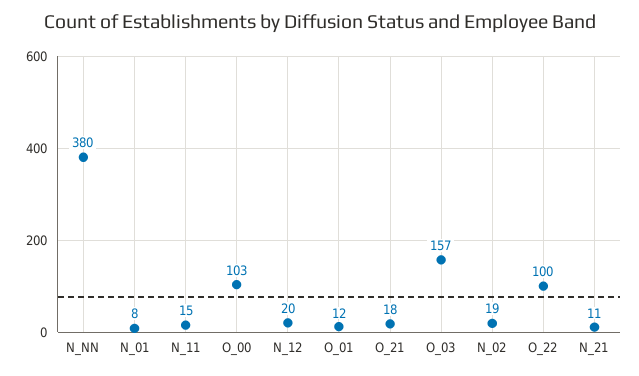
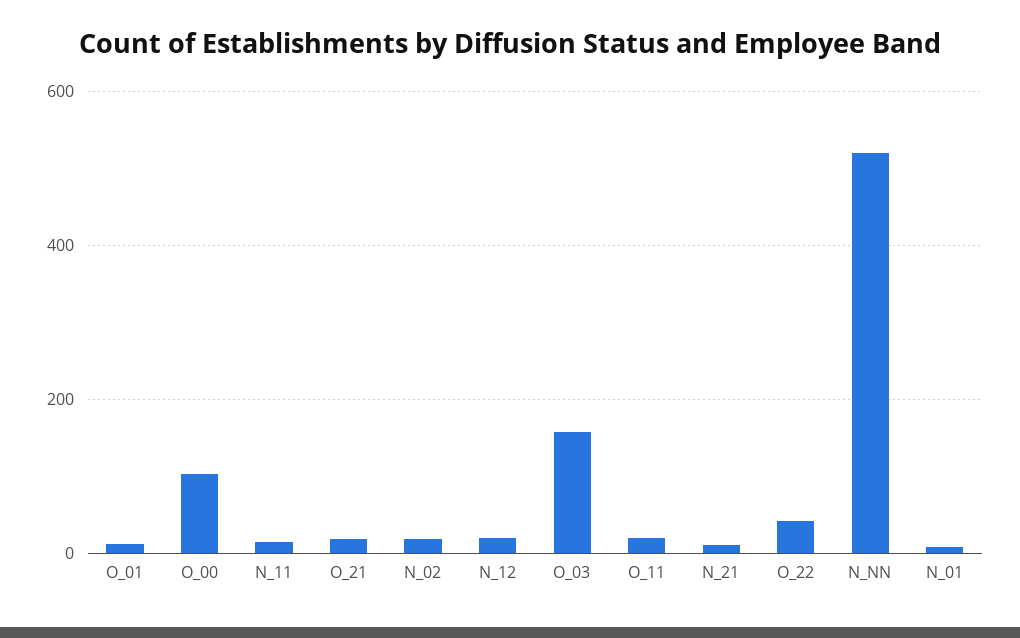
N_NN: 380 -> 520
O_22: 100 -> 40
O_11: none -> 20

